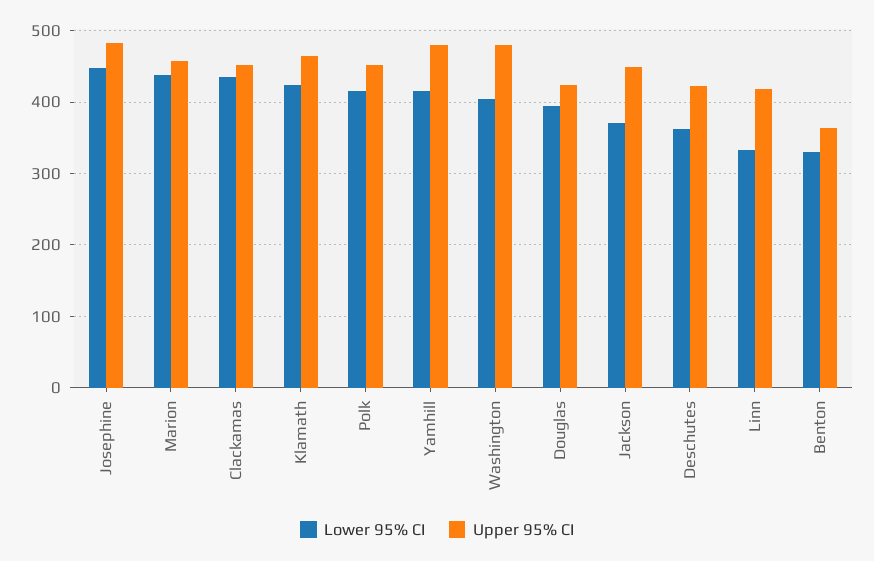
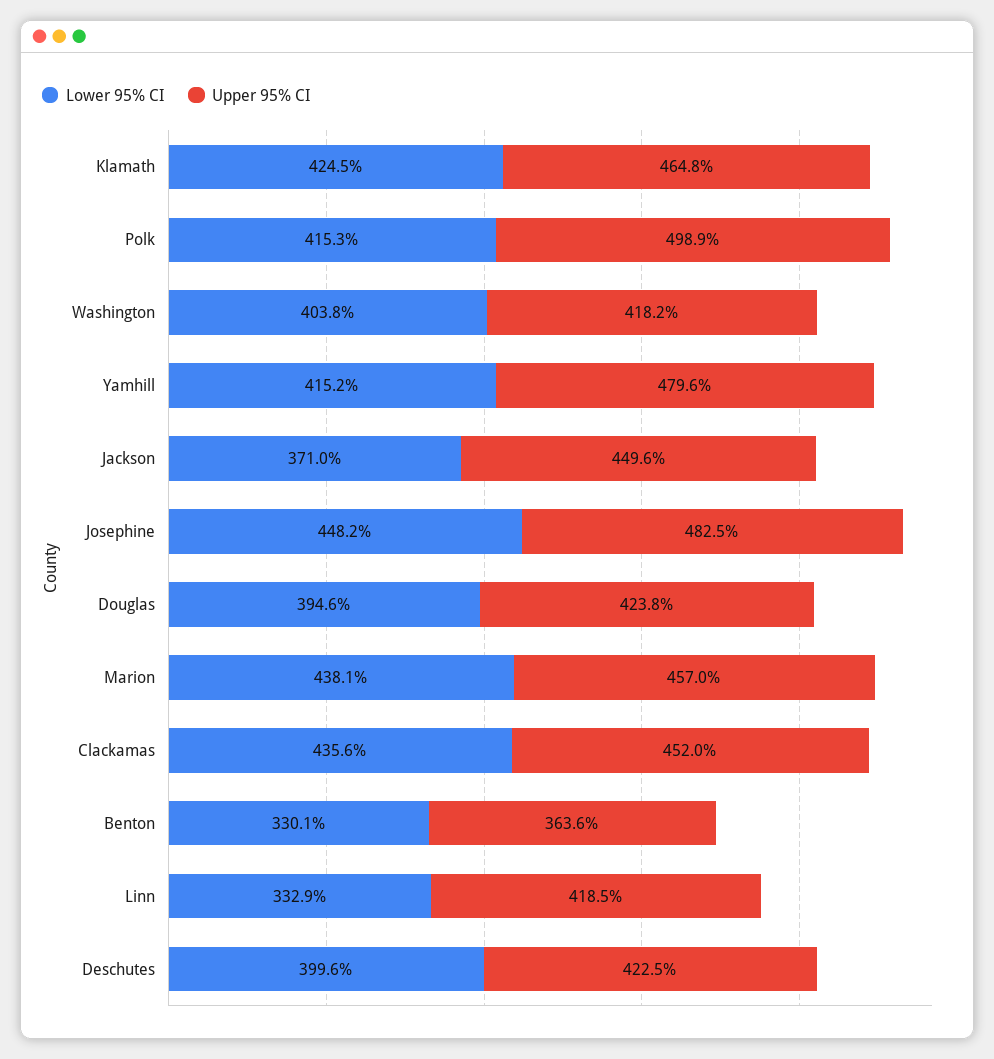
Upper 95% CI, Polk: 450 -> 498.9
Upper 95% CI, Washington: 480 -> 418.2
Lower 95% CI, Deschutes: 360 -> 399.6

